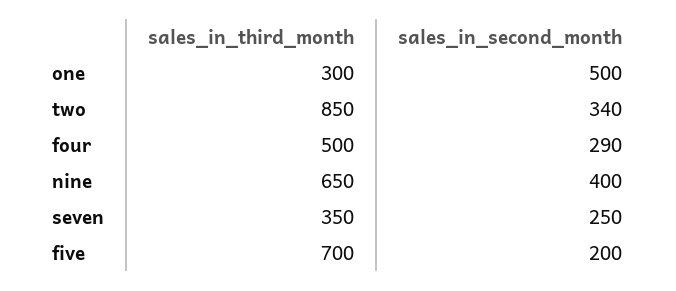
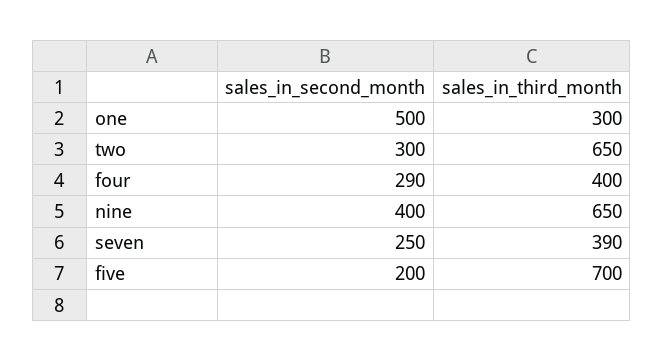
sales_in_third_month, two: 850 -> 650
sales_in_second_month, two: 340 -> 300
sales_in_third_month, four: 500 -> 400
sales_in_third_month, seven: 350 -> 390

